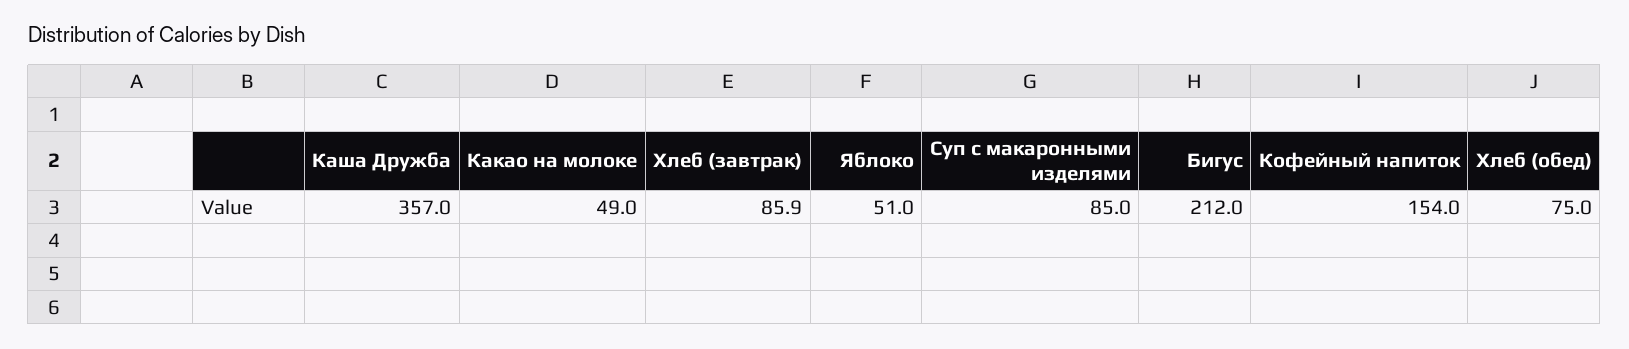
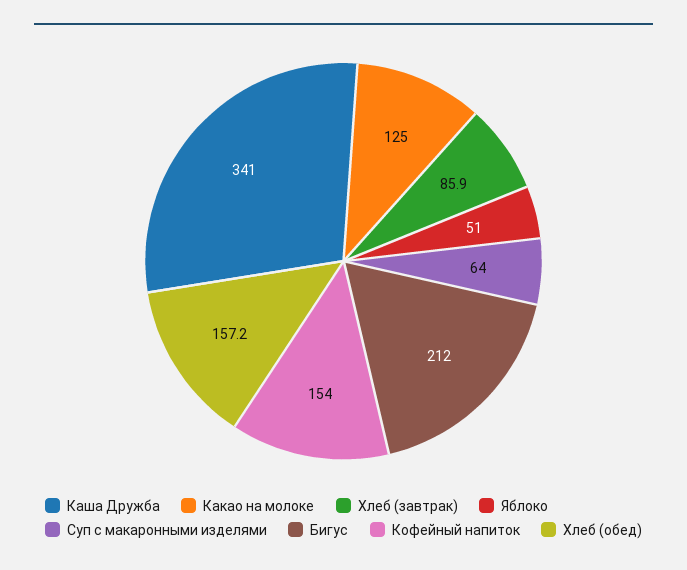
Каша Дружба: 357 -> 341
Какао на молоке: 49 -> 125
Суп с макаронными изделями: 85 -> 64
Хлеб (обед): 75 -> 157.2

